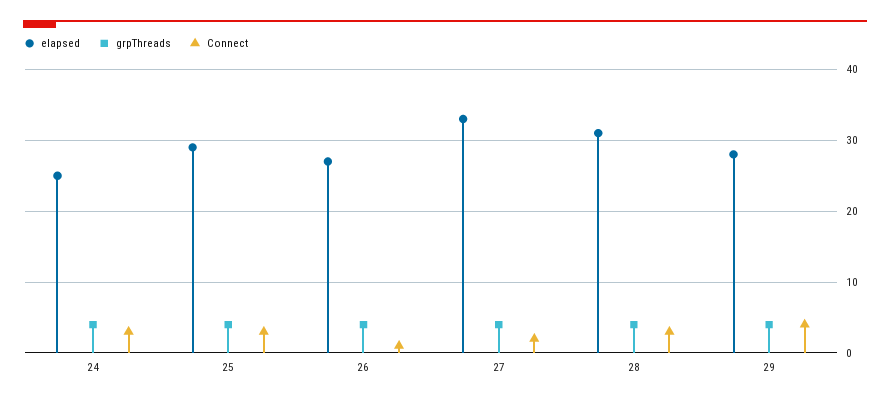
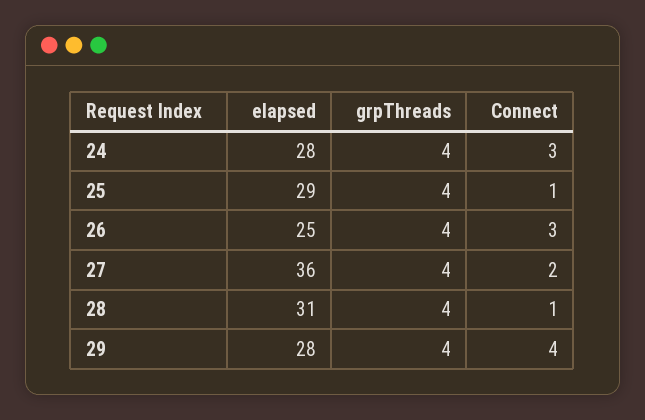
elapsed, 24: 25 -> 28
Connect, 25: 3 -> 1
elapsed, 26: 27 -> 25
Connect, 26: 1 -> 3
elapsed, 27: 33 -> 36
Connect, 28: 3 -> 1

